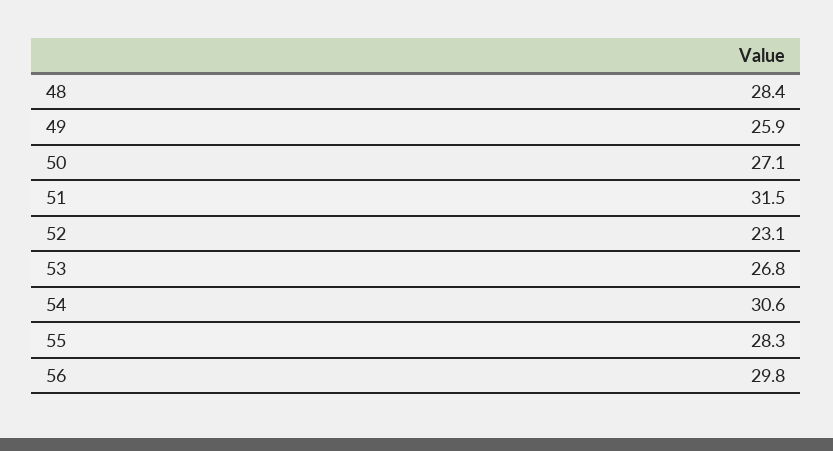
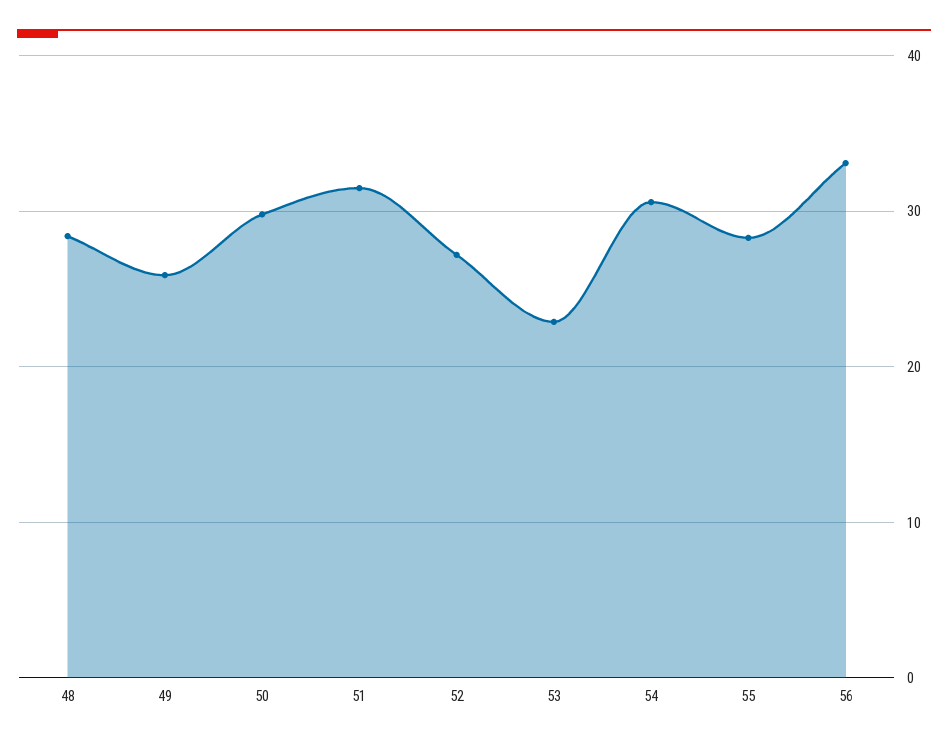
50: 27.1 -> 30
52: 23.1 -> 27
53: 26.8 -> 23
56: 29.8 -> 33

